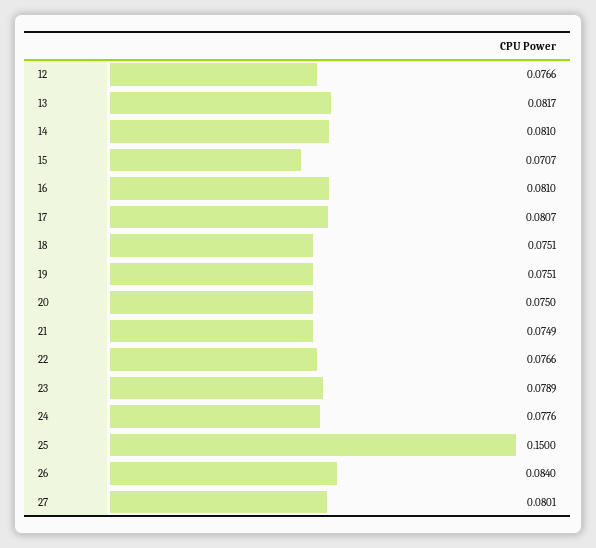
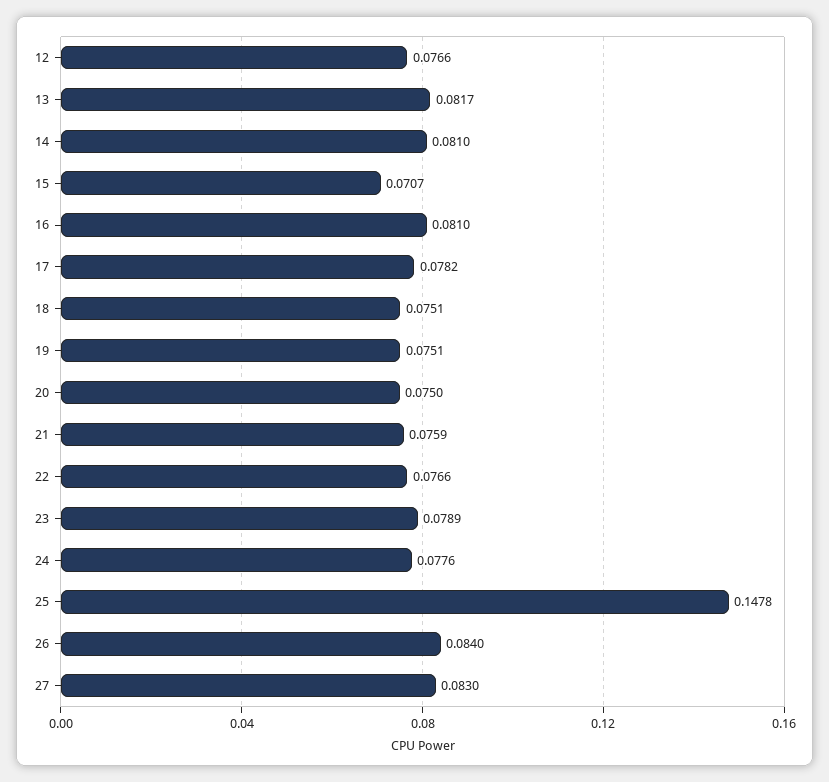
17: 0.0807 -> 0.0782
21: 0.0749 -> 0.0759
25: 0.15 -> 0.1478
27: 0.0801 -> 0.083

